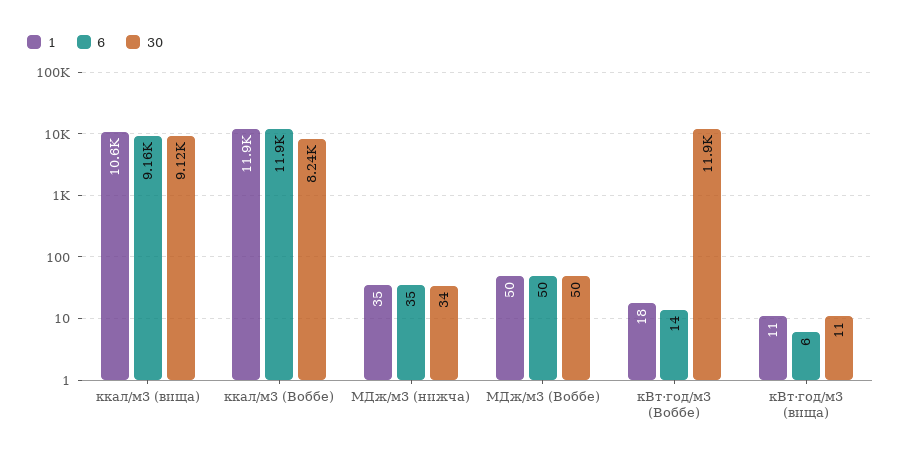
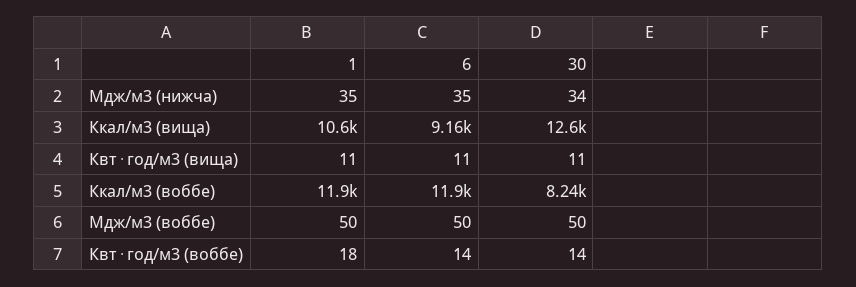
30, ккал/м3 (вища): 9120 -> 12600
30, кВт⋅год/м3 (Воббе): 11900 -> 14
6, кВт⋅год/м3 (вища): 6 -> 11

